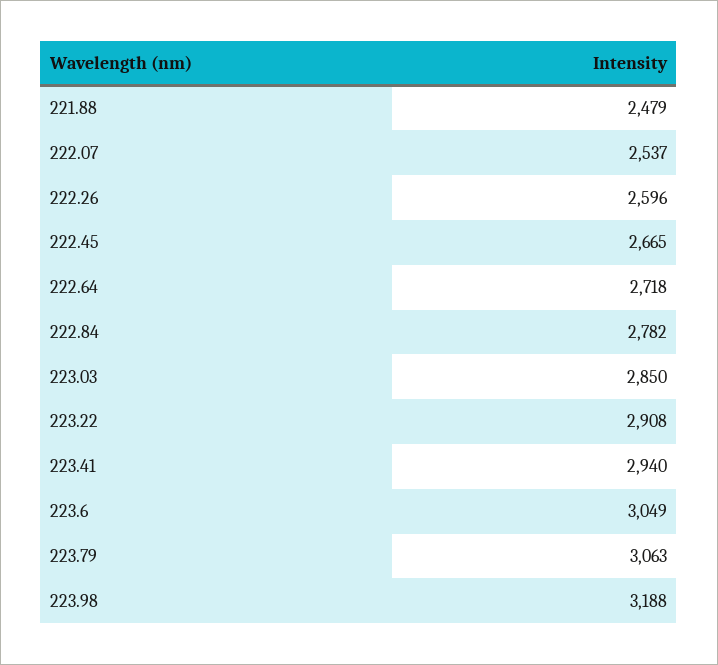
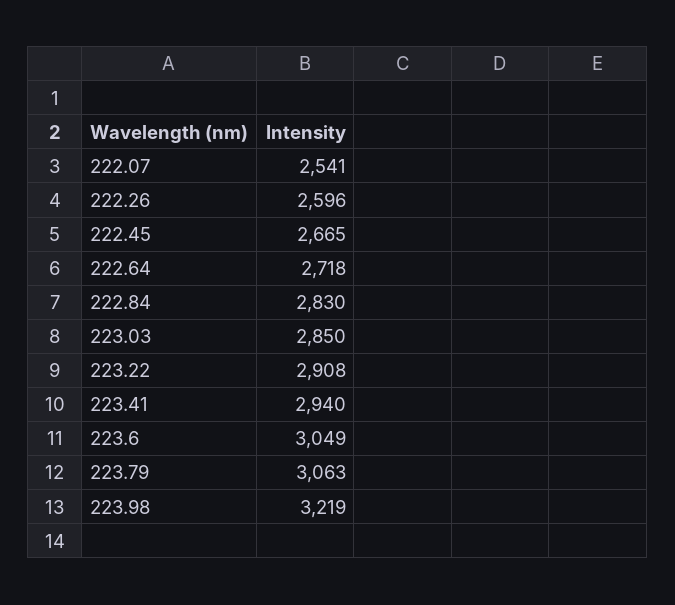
221.88: 2479 -> none
222.07: 2537 -> 2541
222.84: 2782 -> 2830
223.98: 3188 -> 3219

